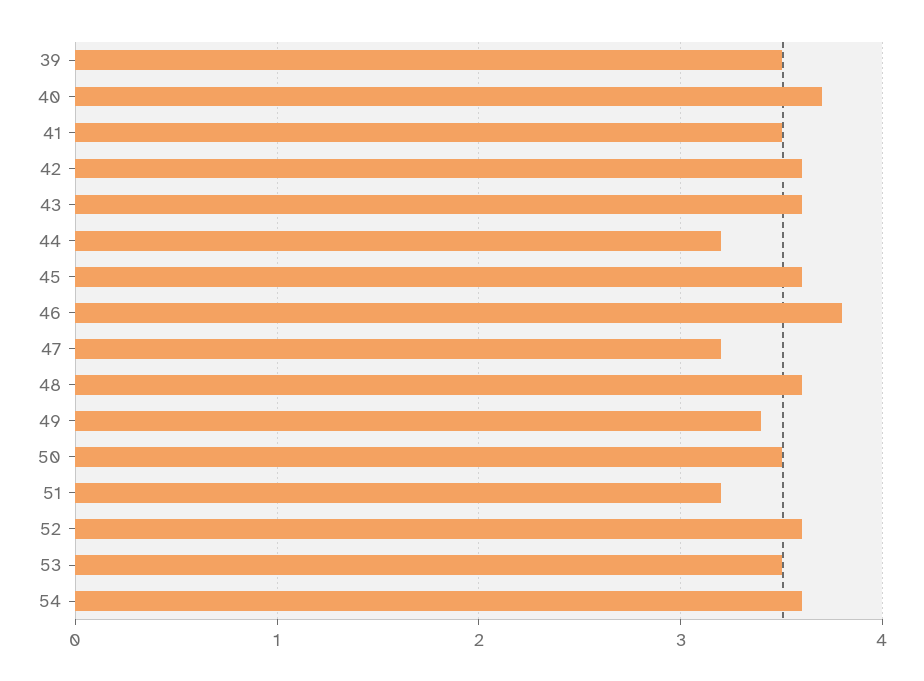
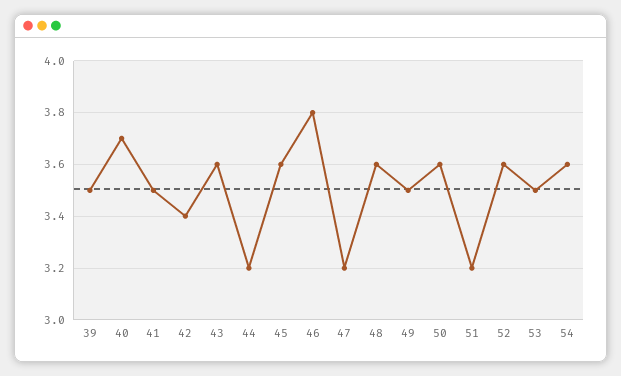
42: 3.6 -> 3.4
49: 3.4 -> 3.5
50: 3.5 -> 3.6

